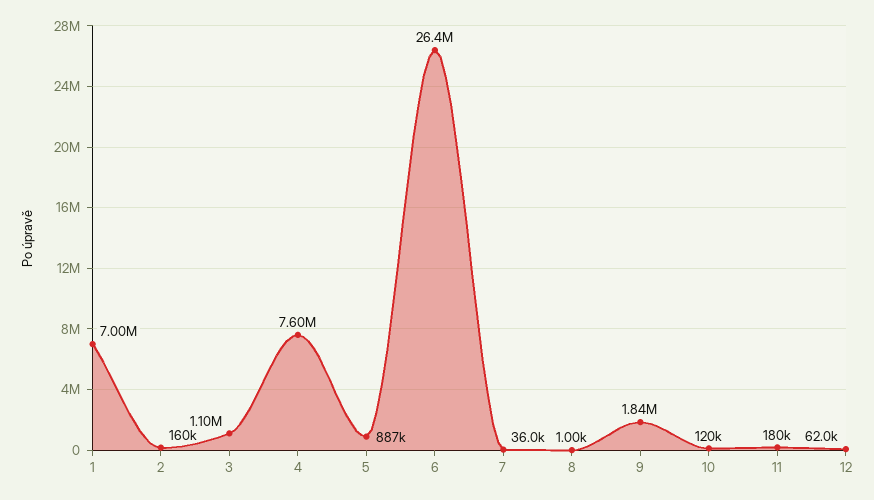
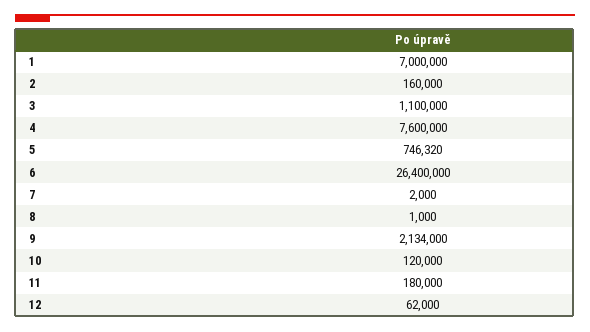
5: 887000 -> 746320
7: 36000 -> 2000
9: 1840000 -> 2134000

